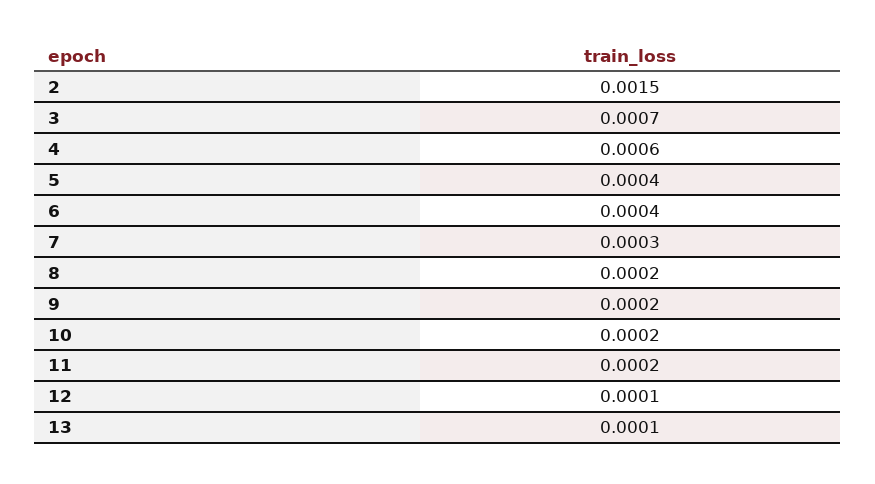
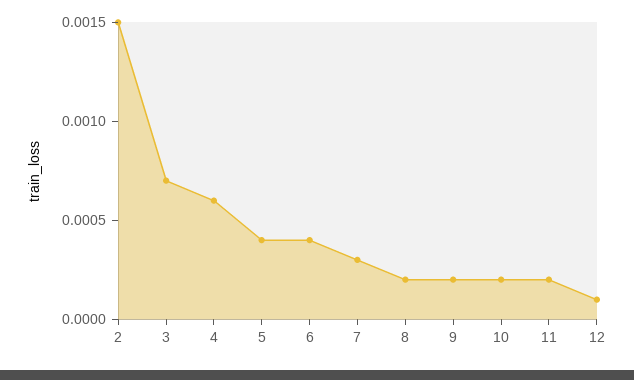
13: 0.0001 -> none

